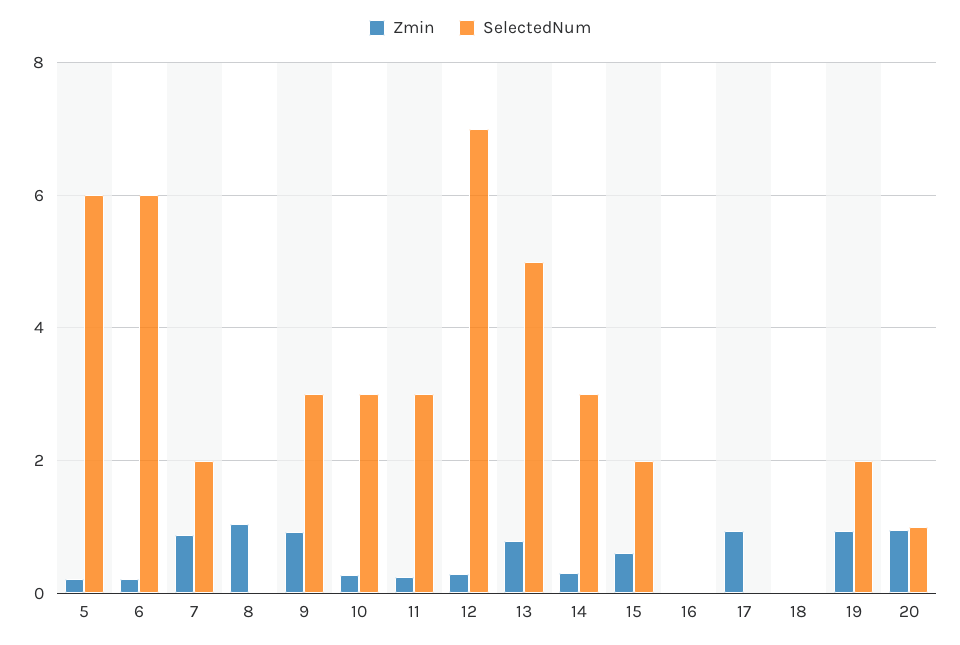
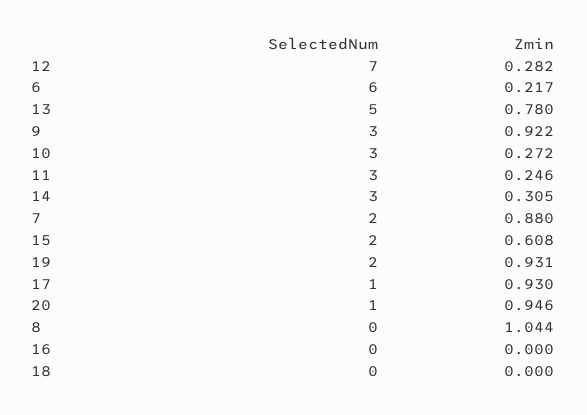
Zmin, 5: 0.2 -> none
SelectedNum, 5: 6 -> none
SelectedNum, 17: 0 -> 1

